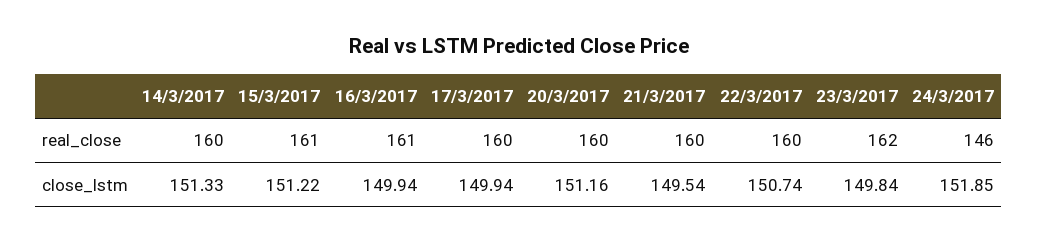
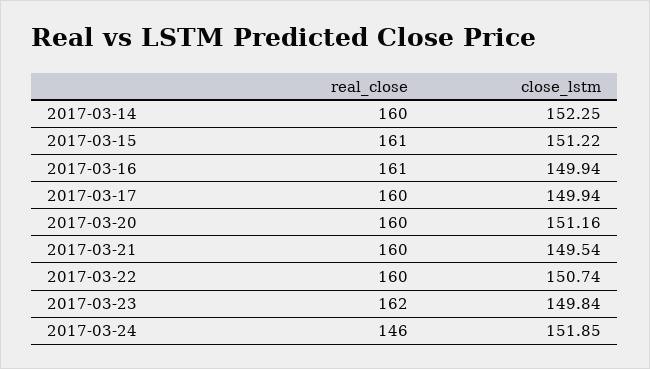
14/3/2017, close_lstm: 151.33 -> 152.25

